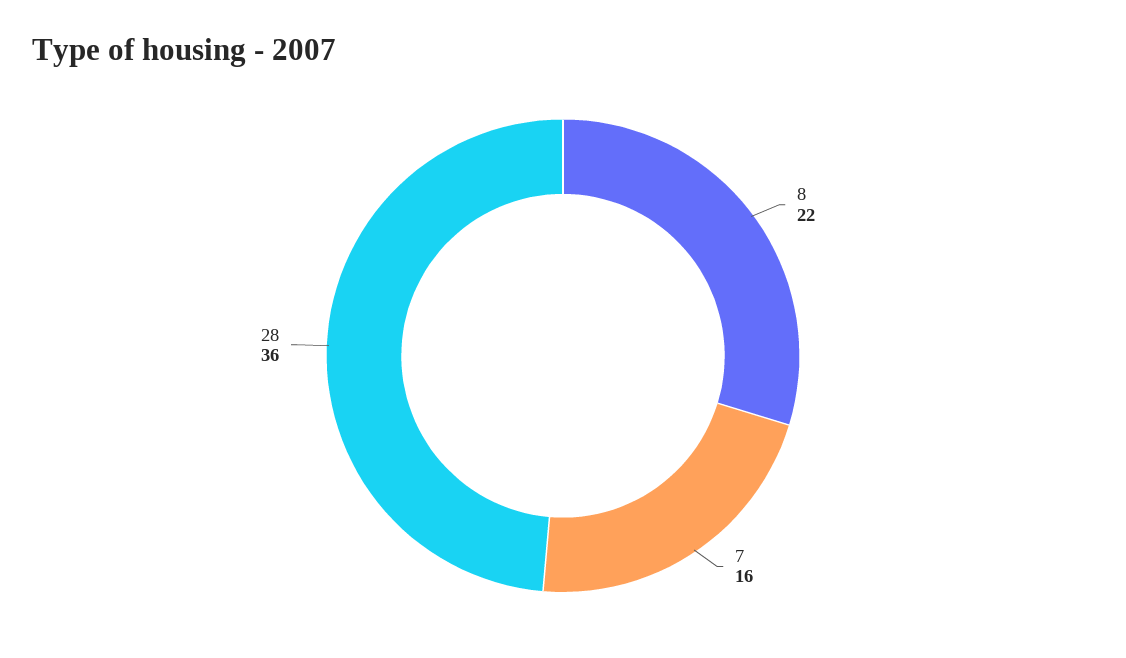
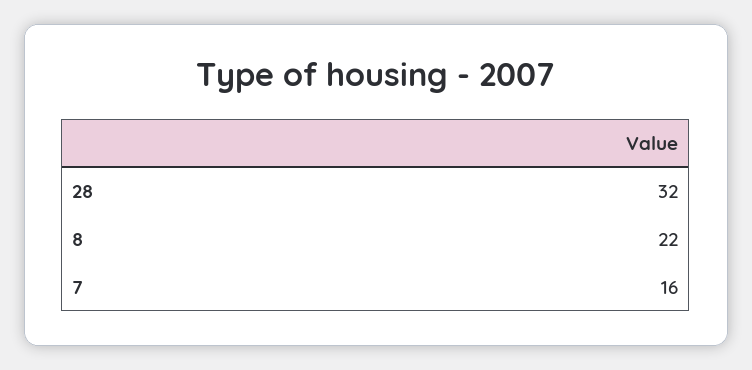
28: 36 -> 32

